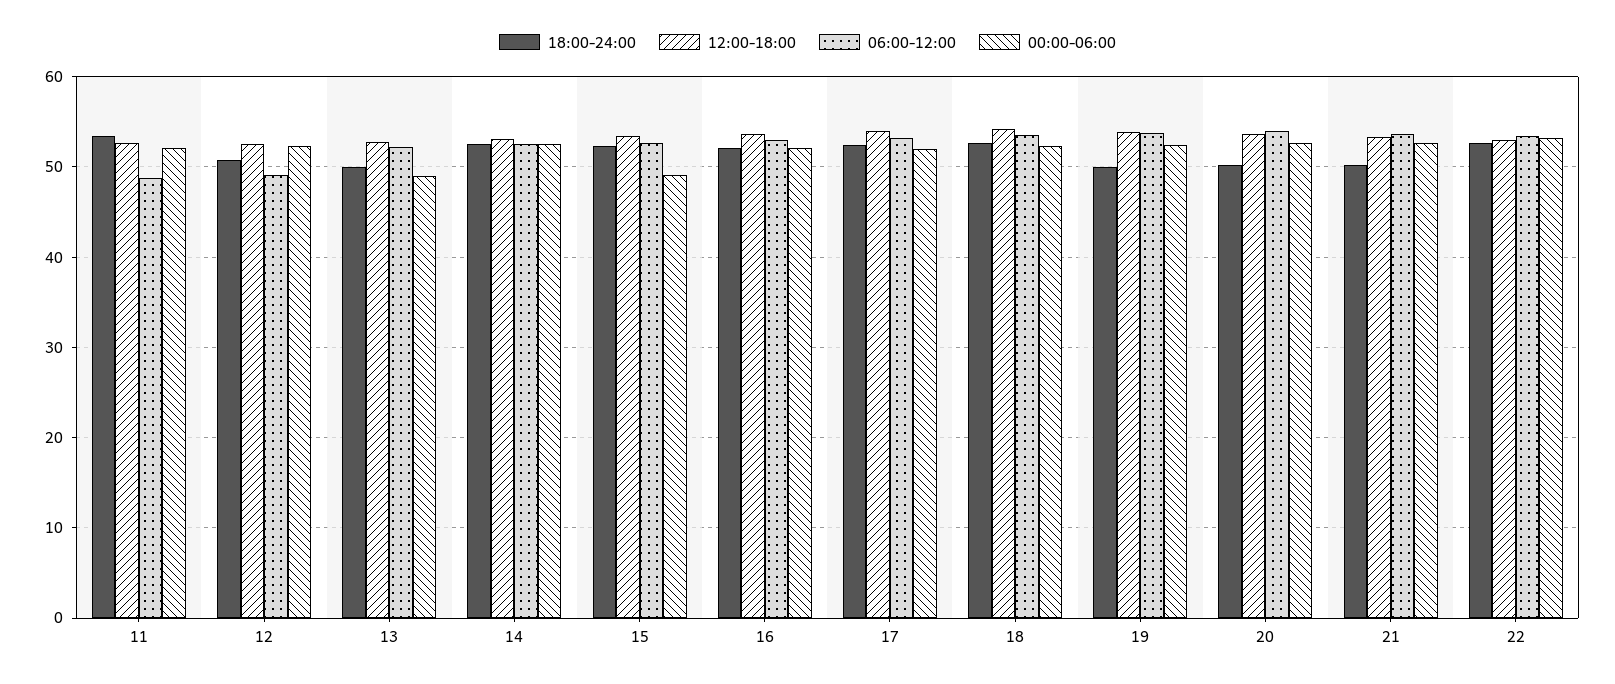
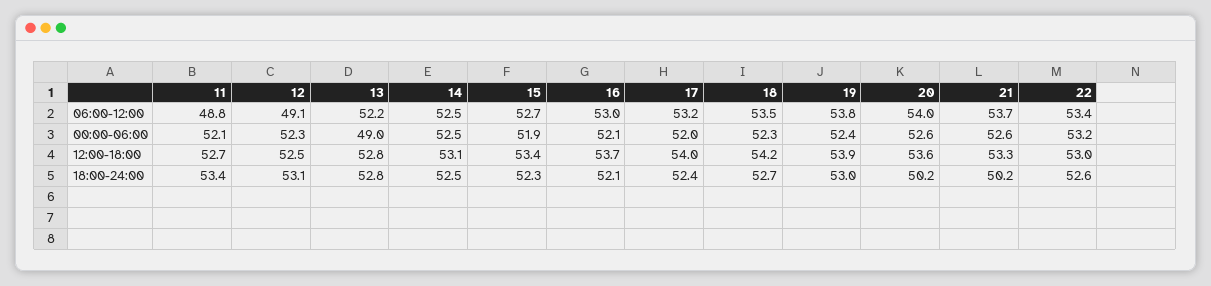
18:00-24:00, 12: 51 -> 53.1
18:00-24:00, 13: 50 -> 52.8
00:00-06:00, 15: 49 -> 51.9
18:00-24:00, 19: 50 -> 53

